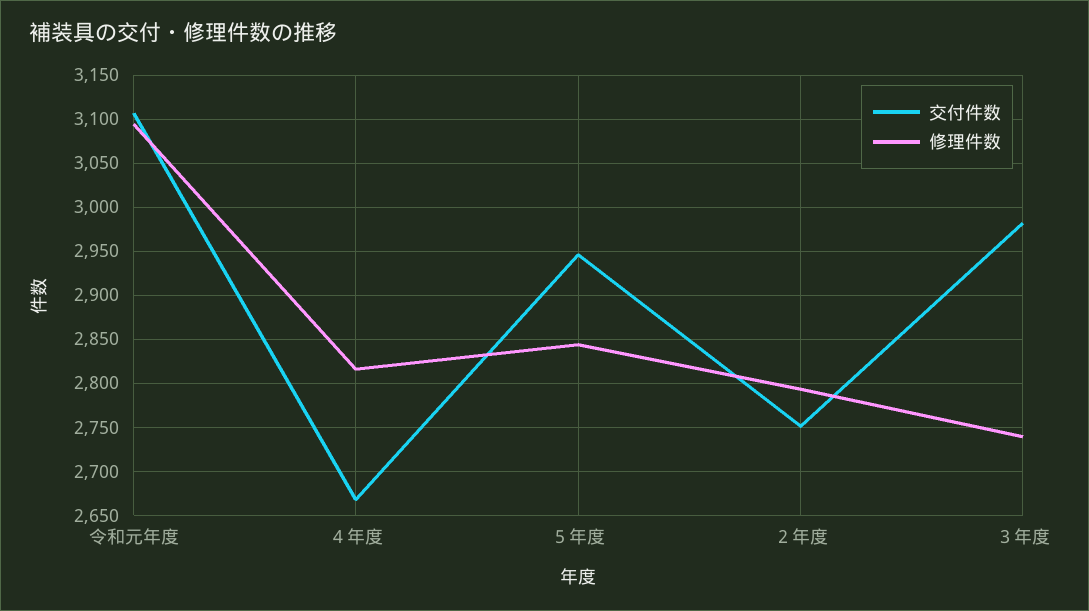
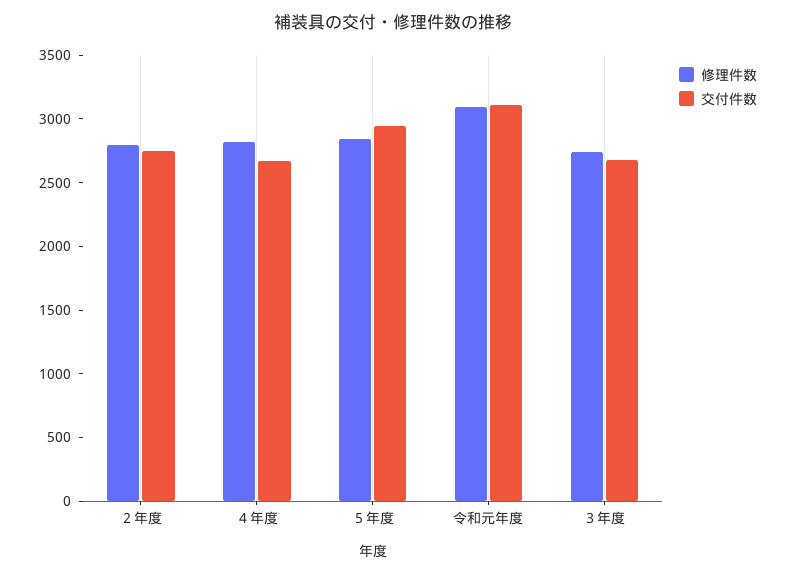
交付件数, ３年度: 2980 -> 2700

